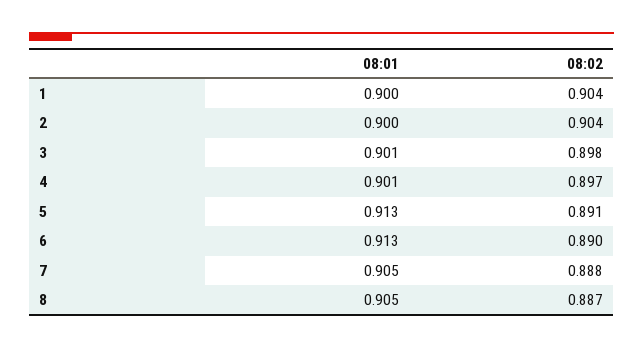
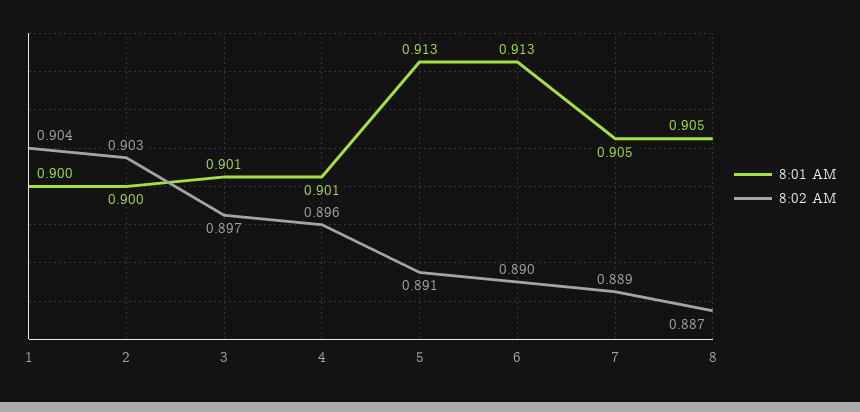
08:02, 2: 0.904 -> 0.903
08:02, 3: 0.898 -> 0.897
08:02, 4: 0.897 -> 0.896
08:02, 7: 0.888 -> 0.889

